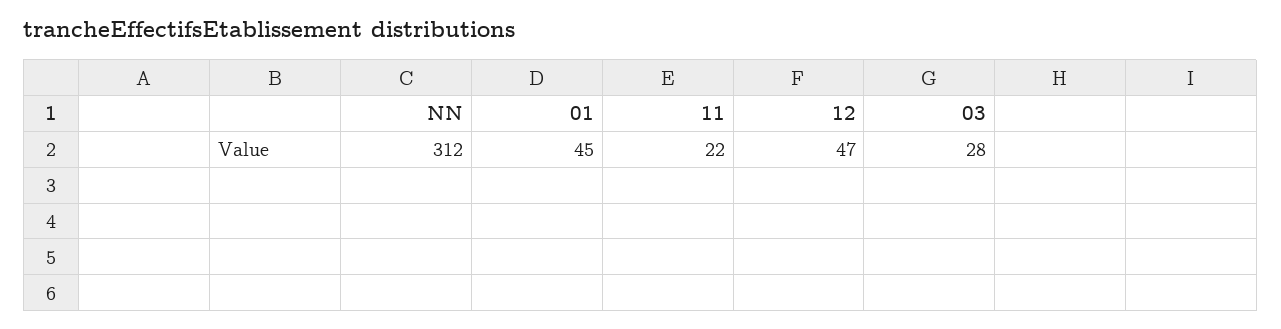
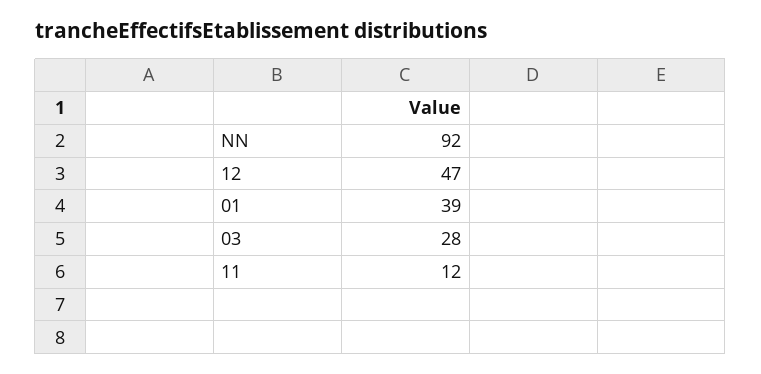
NN: 312 -> 92
01: 45 -> 39
11: 22 -> 12

